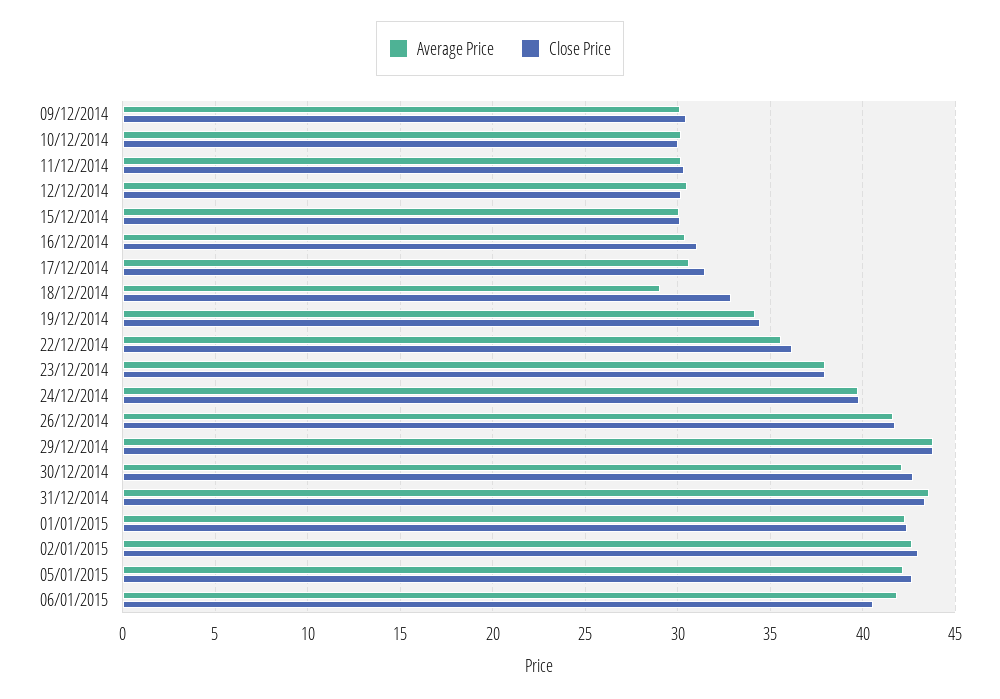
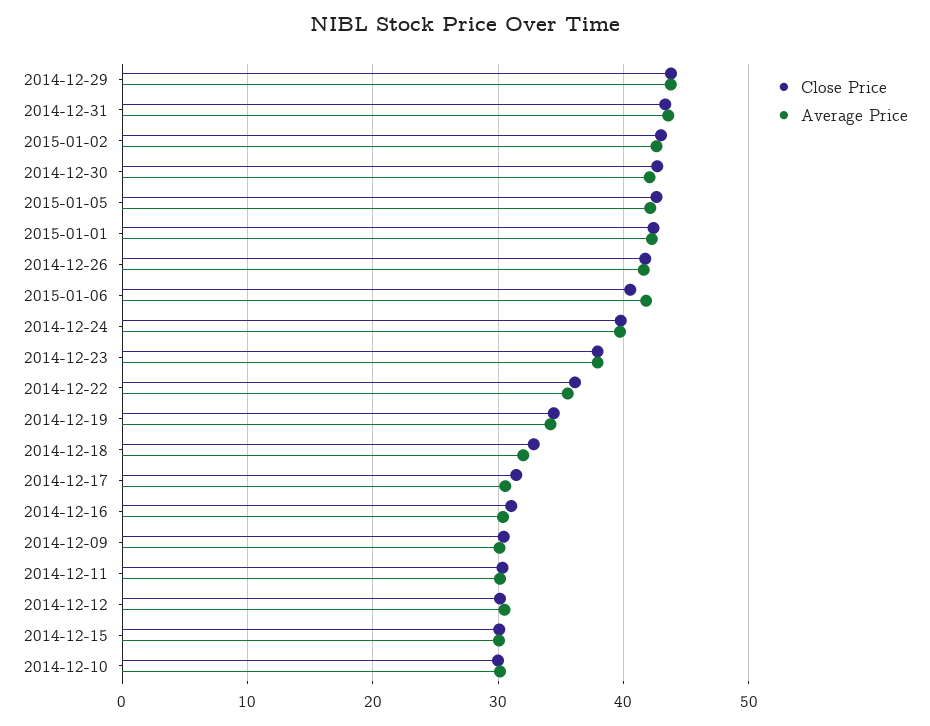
Average Price, 18/12/2014: 29 -> 32

